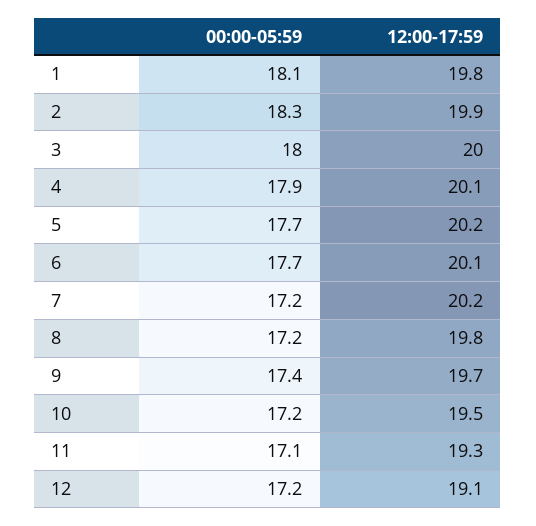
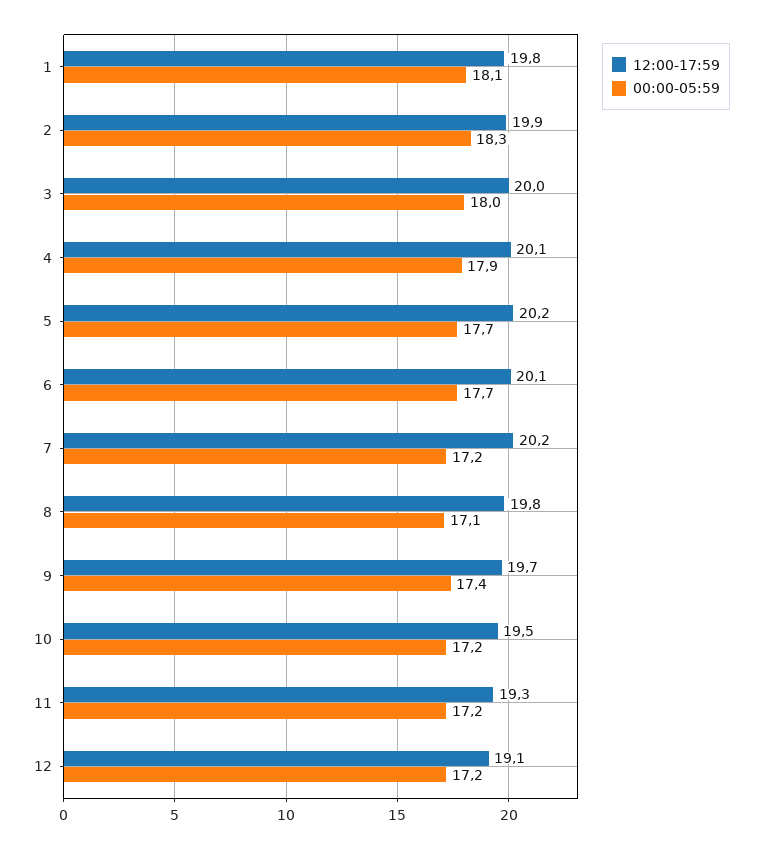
00:00-05:59, 8: 17.2 -> 17.1
00:00-05:59, 11: 17.1 -> 17.2

